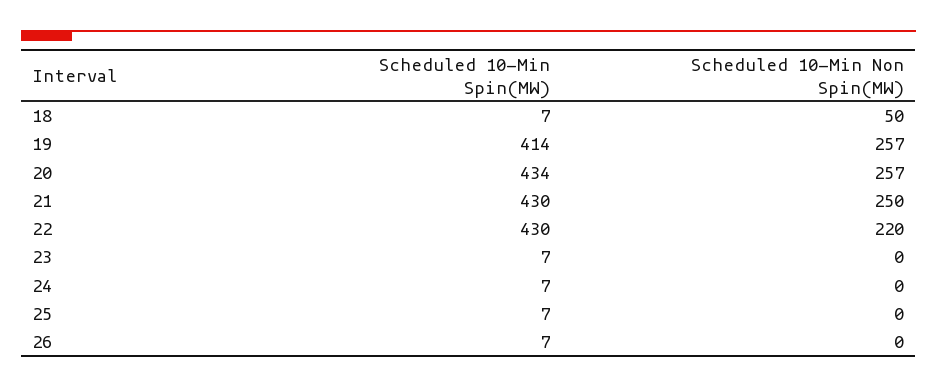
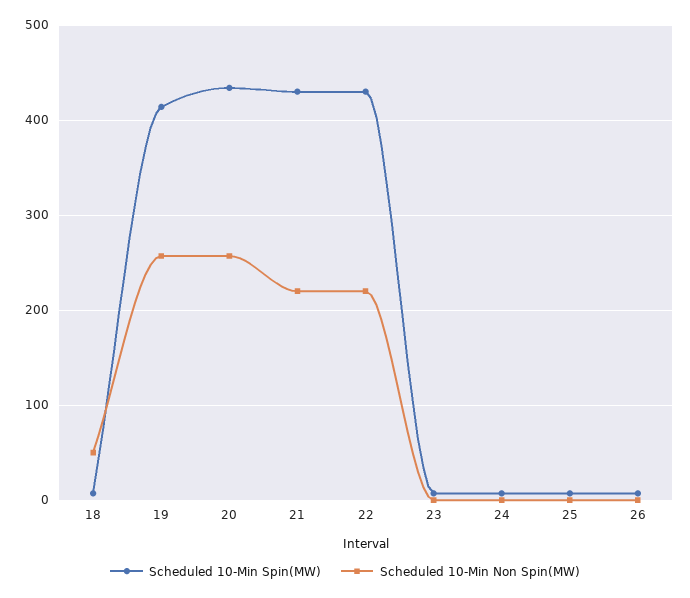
Scheduled 10-Min Non Spin(MW), 21: 250 -> 220

